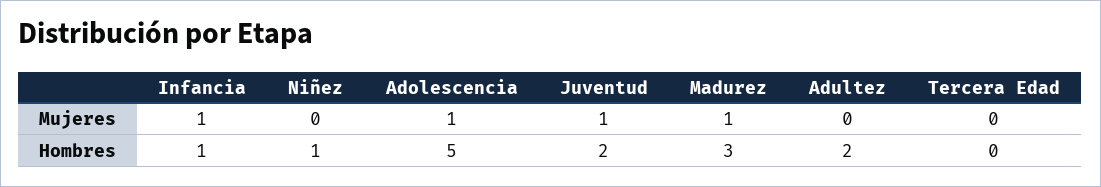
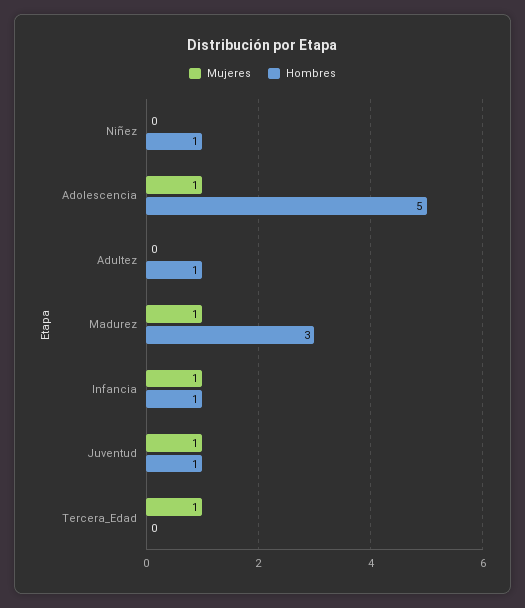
Mujeres, Tercera Edad: 0 -> 1
Hombres, Juventud: 2 -> 1
Hombres, Adultez: 2 -> 1

